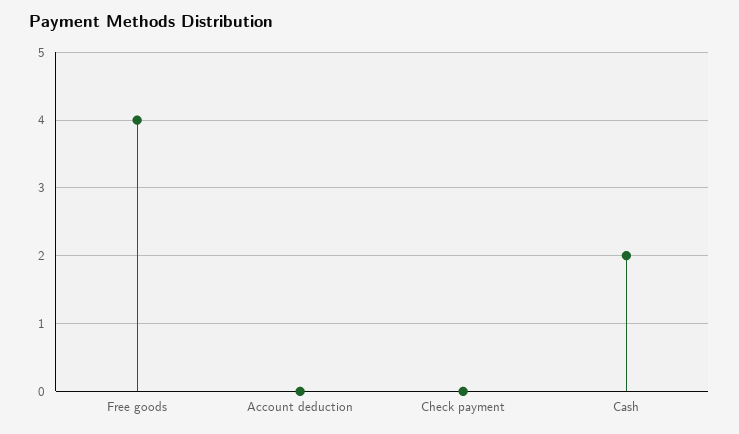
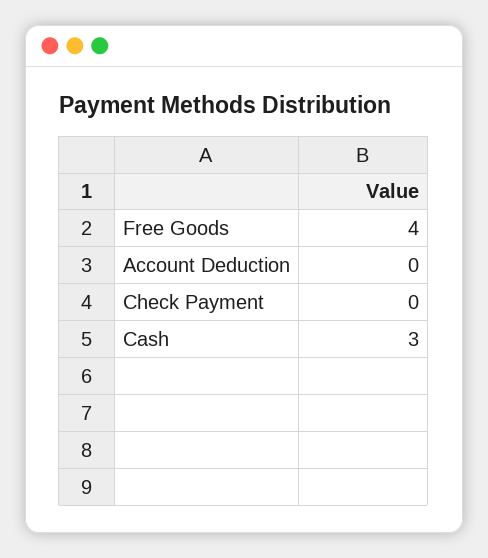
Cash: 2 -> 3

